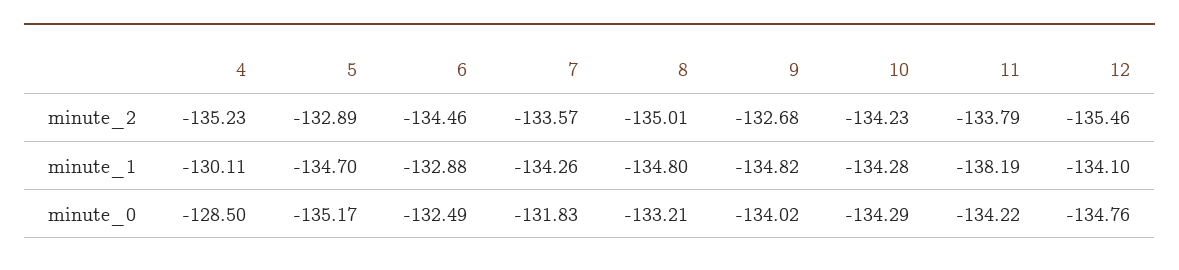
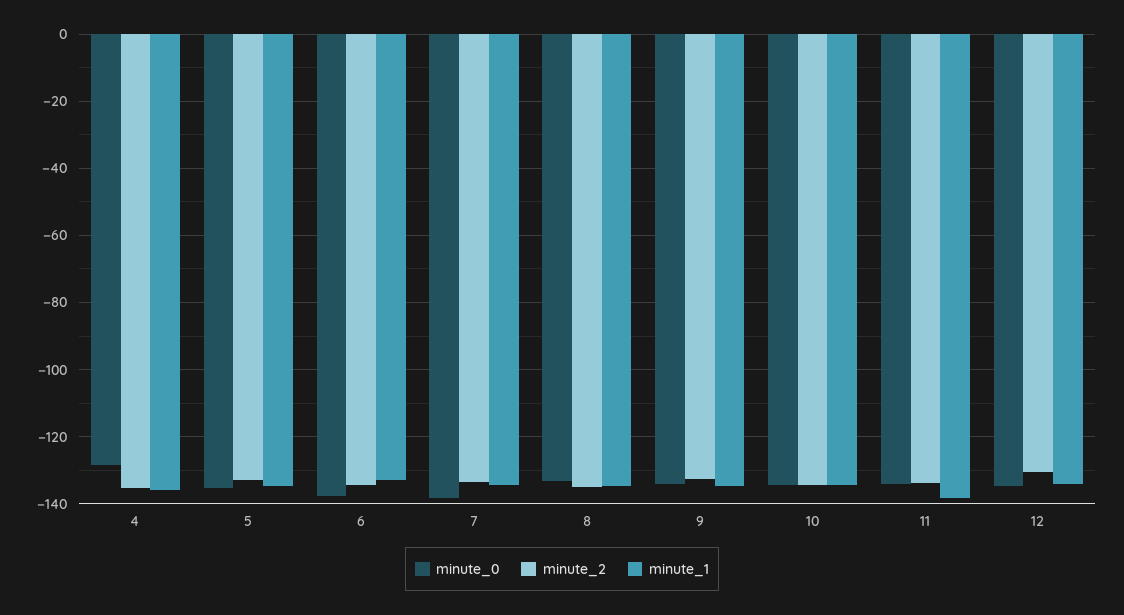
minute_2, 12: -135.46 -> -130
minute_1, 4: -130.11 -> -136
minute_0, 6: -132.49 -> -138
minute_0, 7: -131.83 -> -138

